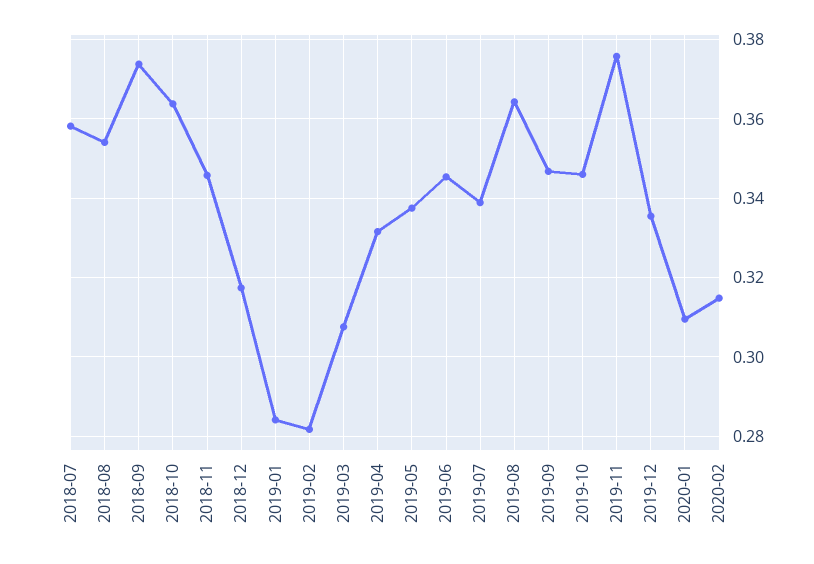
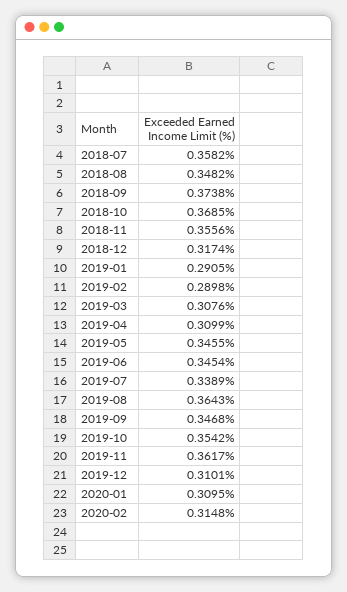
2018-08: 0.354 -> 0.3482
2018-10: 0.364 -> 0.3685
2018-11: 0.346 -> 0.3556
2019-01: 0.284 -> 0.2905
2019-02: 0.282 -> 0.2898
2019-04: 0.332 -> 0.3099
2019-05: 0.338 -> 0.3455
2019-10: 0.346 -> 0.3542
2019-11: 0.376 -> 0.3617
2019-12: 0.336 -> 0.3101

